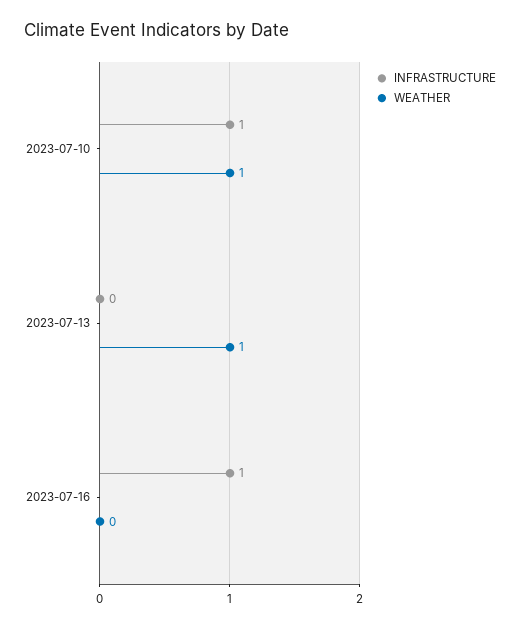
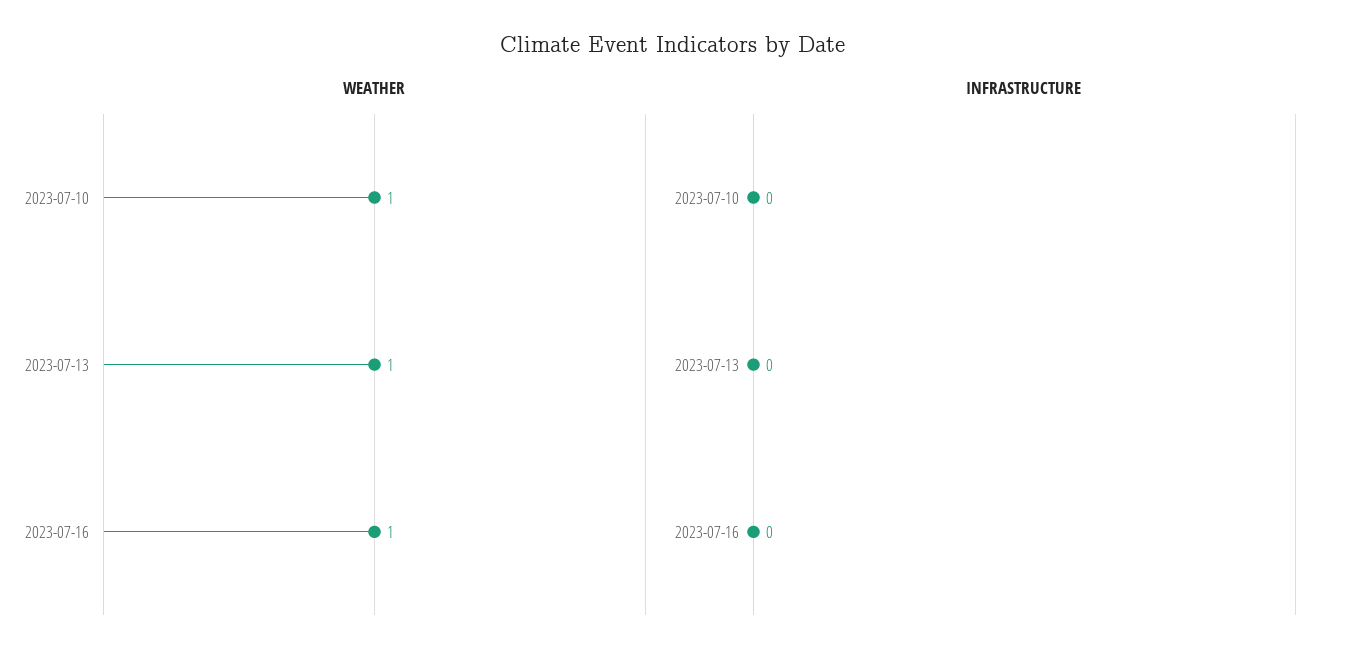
INFRASTRUCTURE, 2023-07-10: 1 -> 0
INFRASTRUCTURE, 2023-07-16: 1 -> 0
WEATHER, 2023-07-16: 0 -> 1

